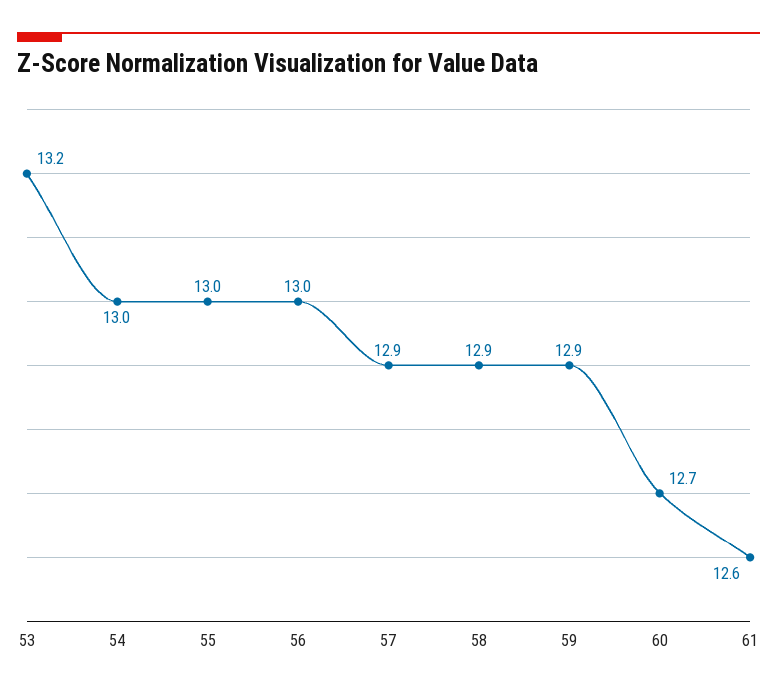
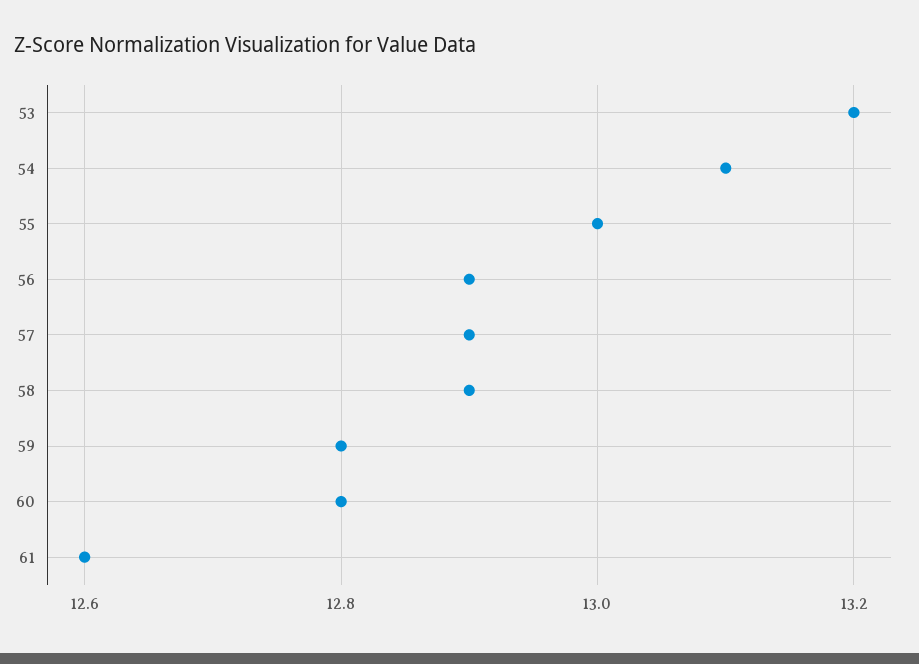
54: 13 -> 13.1
56: 13 -> 12.9
59: 12.9 -> 12.8
60: 12.7 -> 12.8

